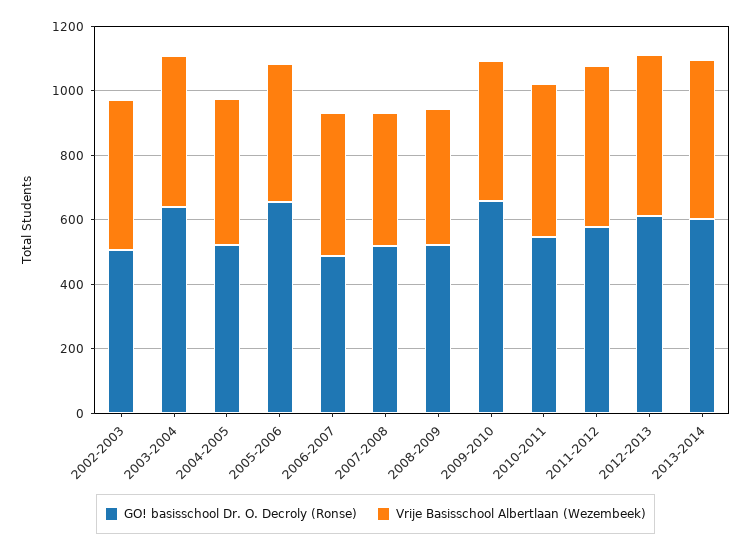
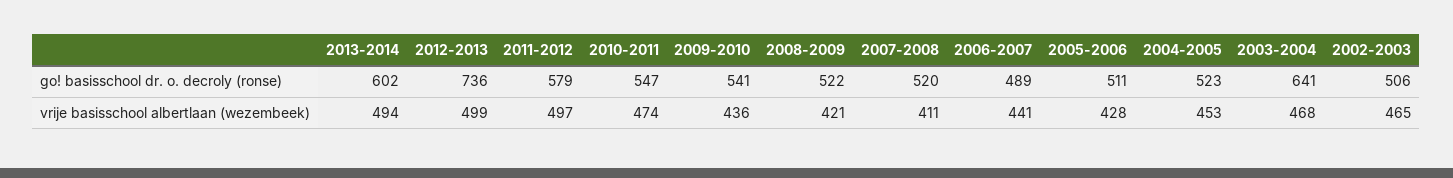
GO! basisschool Dr. O. Decroly (Ronse), 2005-2006: 650 -> 511
GO! basisschool Dr. O. Decroly (Ronse), 2009-2010: 650 -> 541
GO! basisschool Dr. O. Decroly (Ronse), 2012-2013: 600 -> 736

